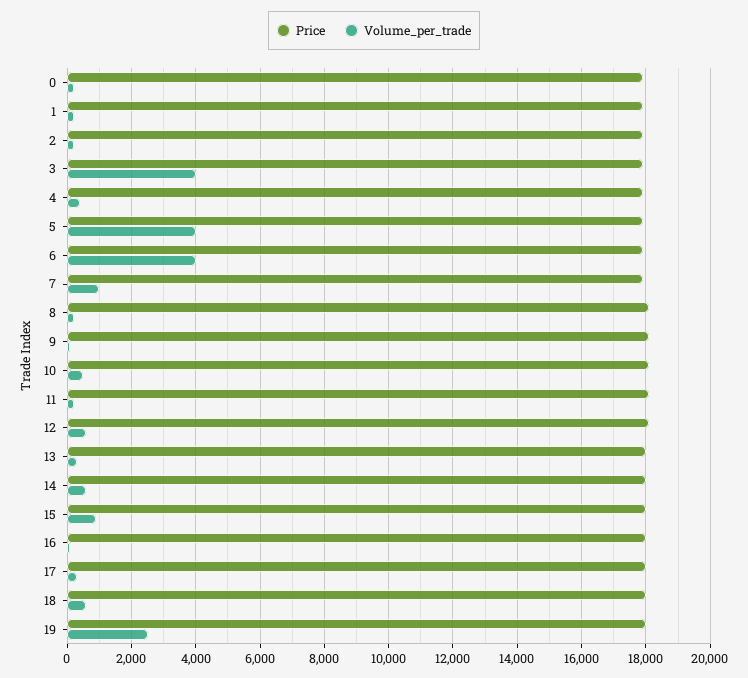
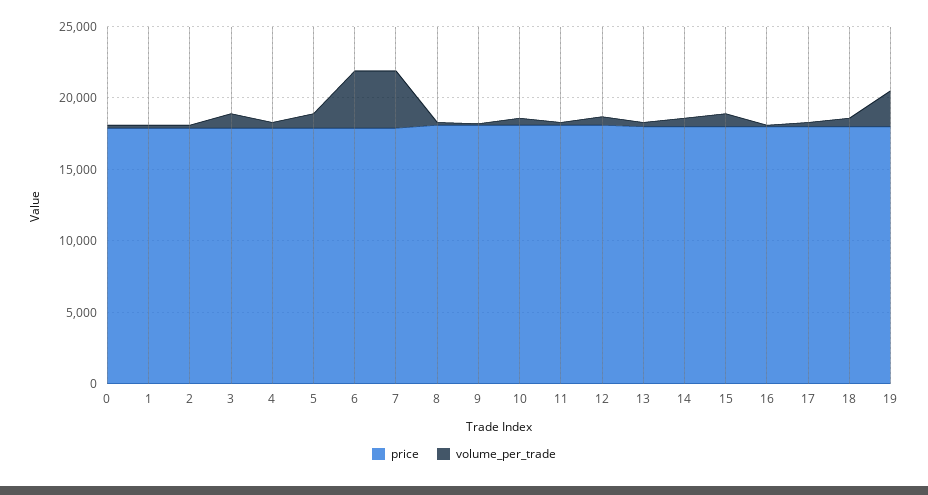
Volume_per_trade, 3: 4000 -> 1000
Volume_per_trade, 5: 4000 -> 1000
Volume_per_trade, 7: 1000 -> 4000

